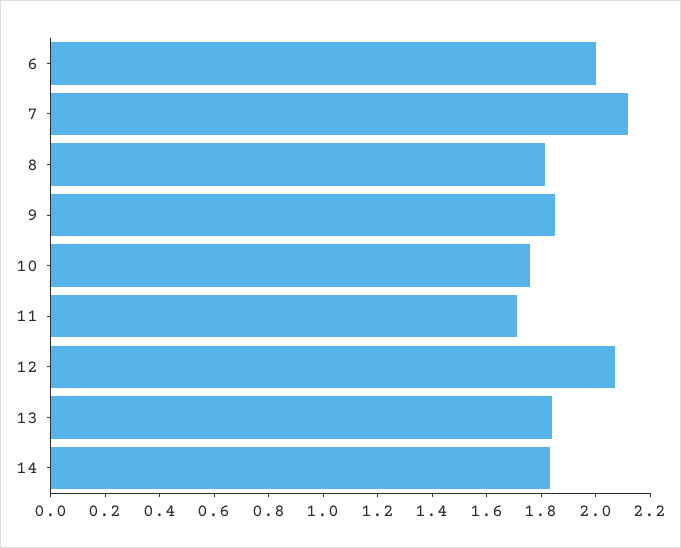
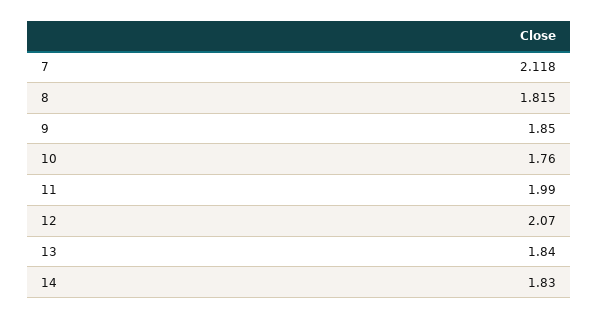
6: 2 -> none
11: 1.7 -> 1.99

